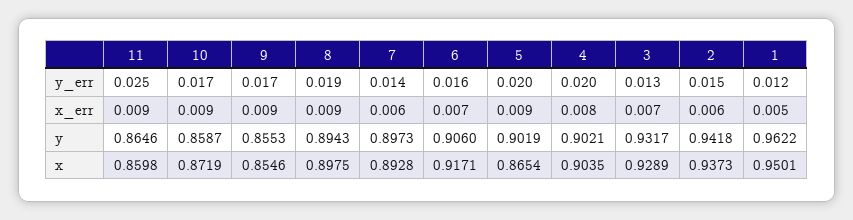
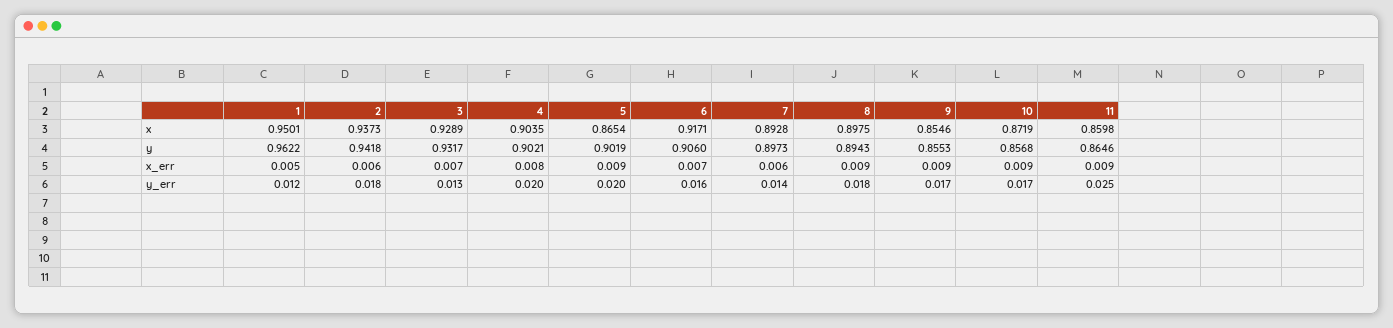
8, y_err: 0.019 -> 0.018
2, y_err: 0.015 -> 0.018
10, y: 0.8587 -> 0.8568

